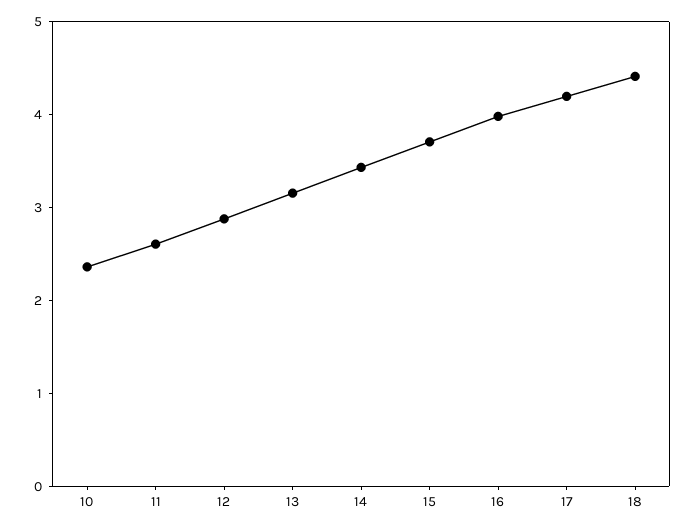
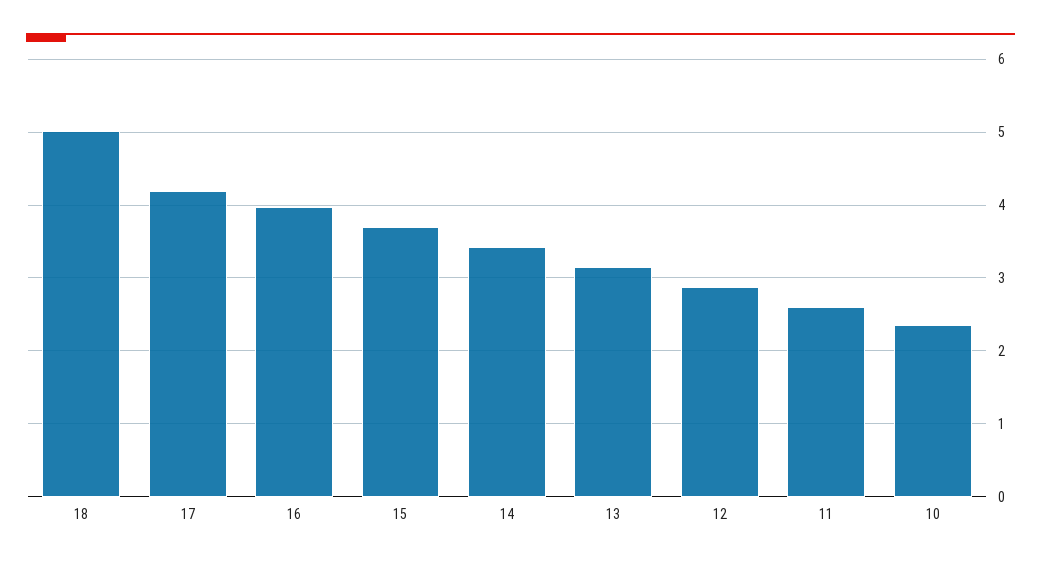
18: 4.4 -> 5

